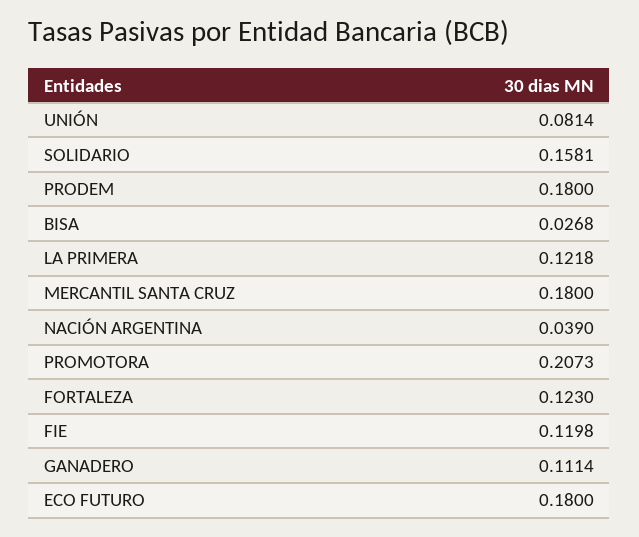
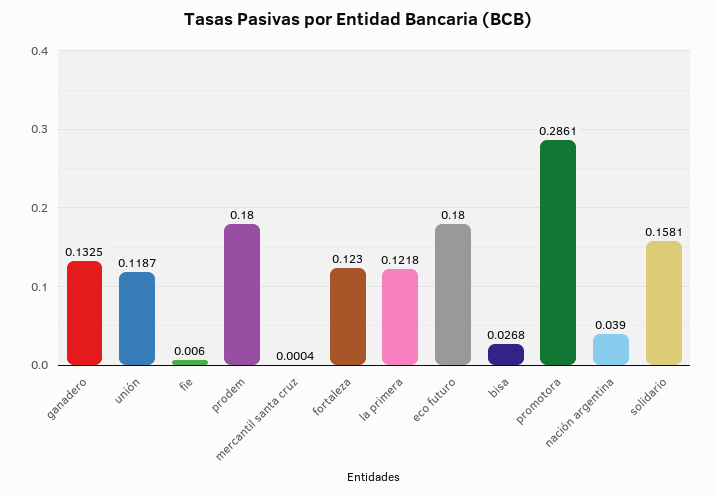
UNIÓN: 0.0814 -> 0.1187
MERCANTIL SANTA CRUZ: 0.18 -> 0.0004
PROMOTORA: 0.2073 -> 0.2861
FIE: 0.1198 -> 0.006
GANADERO: 0.1114 -> 0.1325

